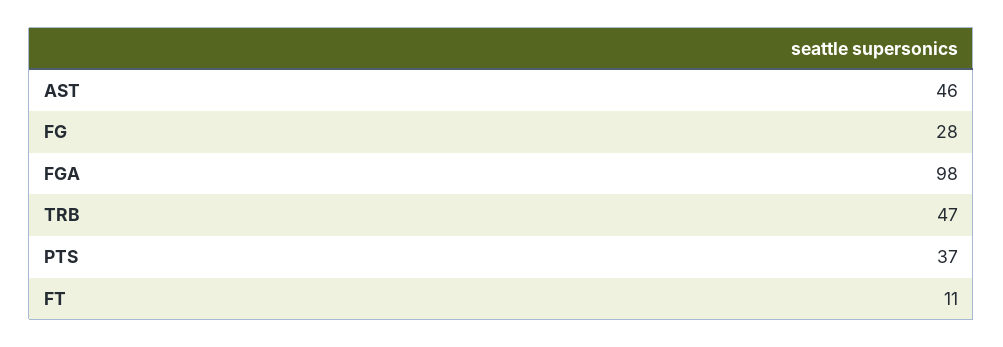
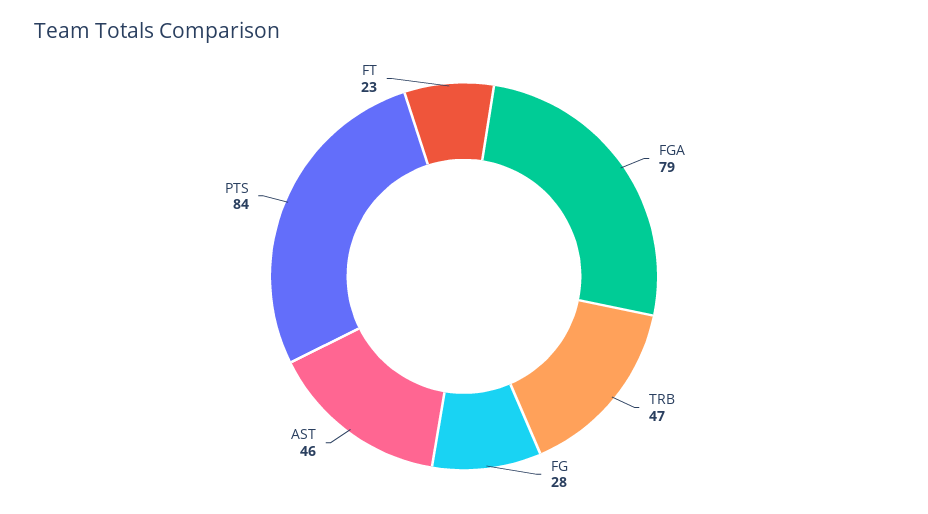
FGA: 98 -> 79
PTS: 37 -> 84
FT: 11 -> 23

